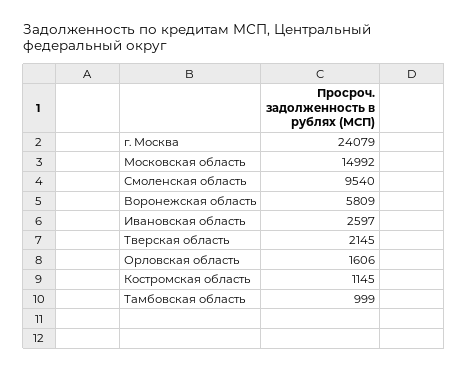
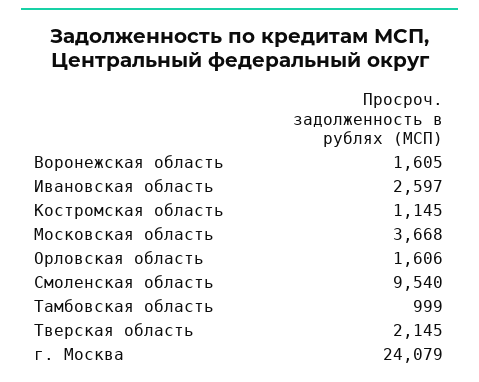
Московская область: 14992 -> 3668
Воронежская область: 5809 -> 1605

